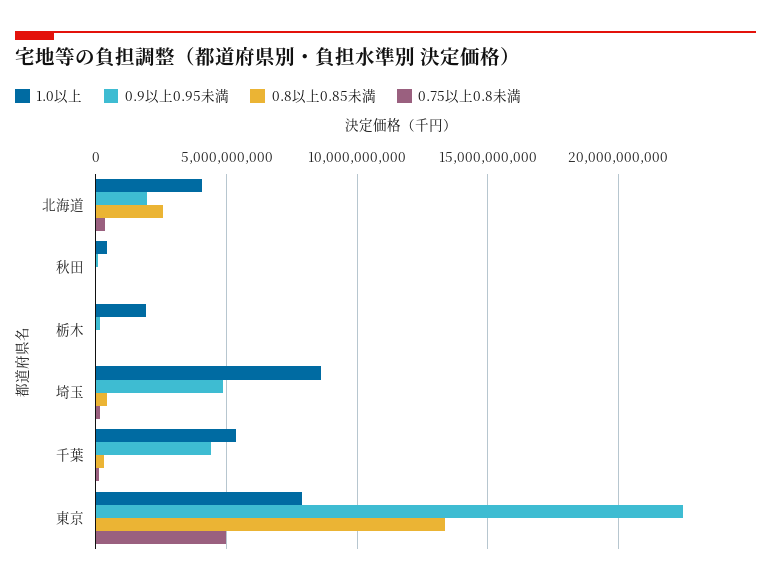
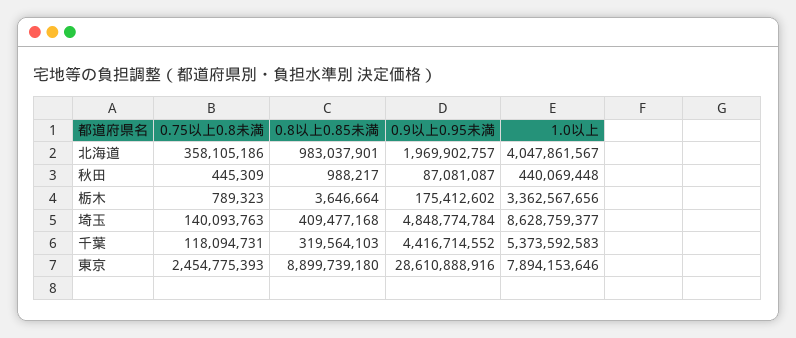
0.8以上0.85未満, 北海道: 2500000000 -> 983037901
1.0以上, 栃木: 2000000000 -> 3362567656
0.9以上0.95未満, 東京: 22500000000 -> 28610888916
0.8以上0.85未満, 東京: 13500000000 -> 8899739180
0.75以上0.8未満, 東京: 5000000000 -> 2454775393

